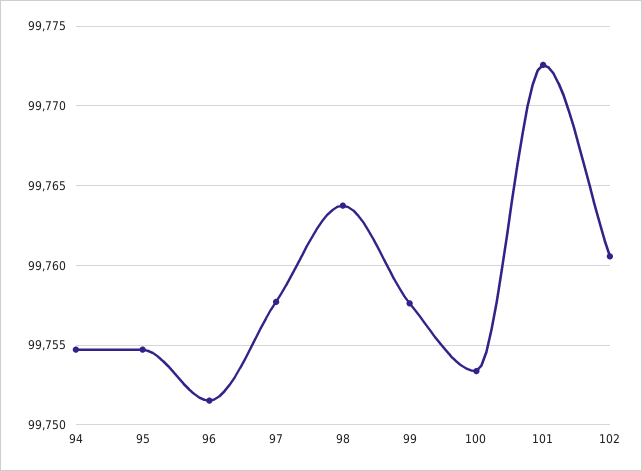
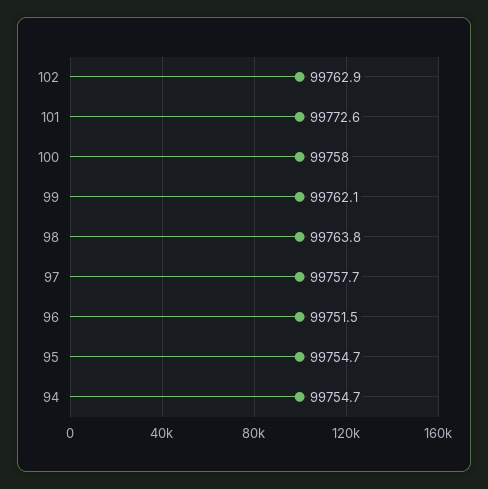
99: 99757.5 -> 99762.1
100: 99753.5 -> 99758
102: 99760.5 -> 99762.9

